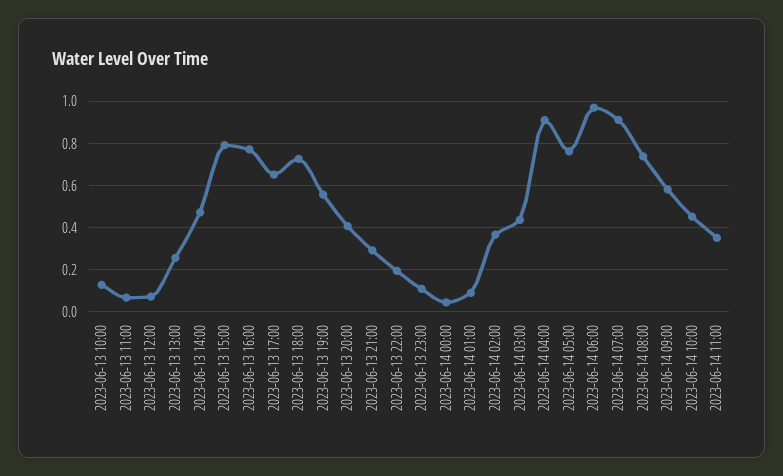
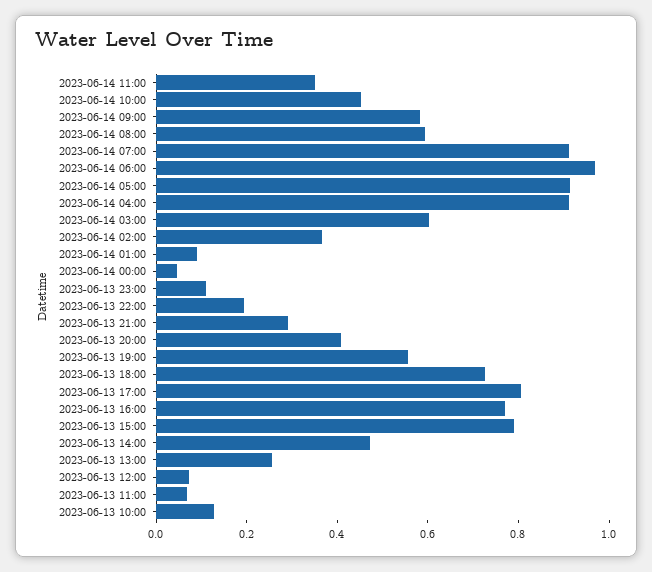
2023-06-13 17:00: 0.65 -> 0.8
2023-06-14 03:00: 0.45 -> 0.6
2023-06-14 05:00: 0.75 -> 0.9
2023-06-14 08:00: 0.75 -> 0.6

